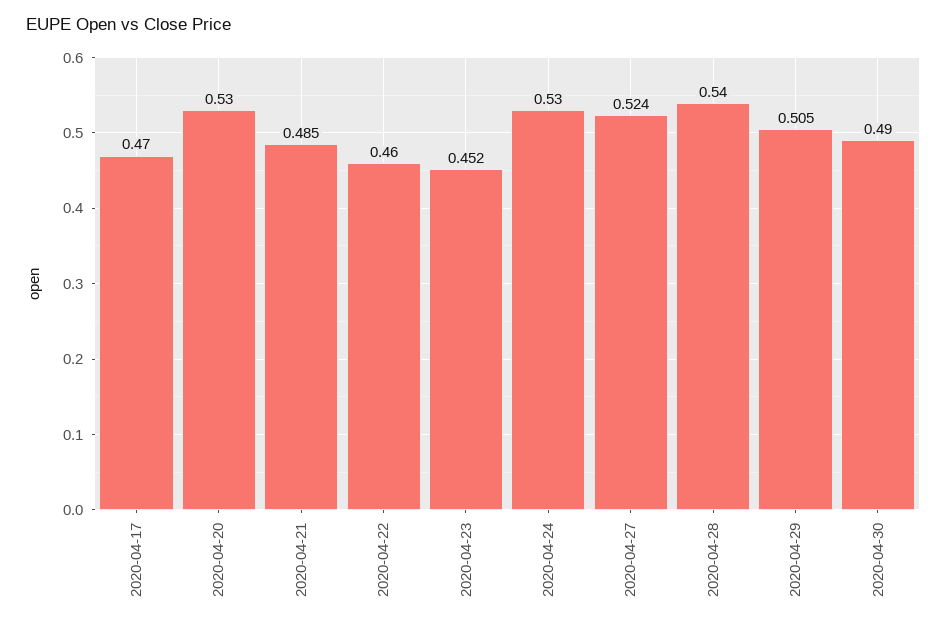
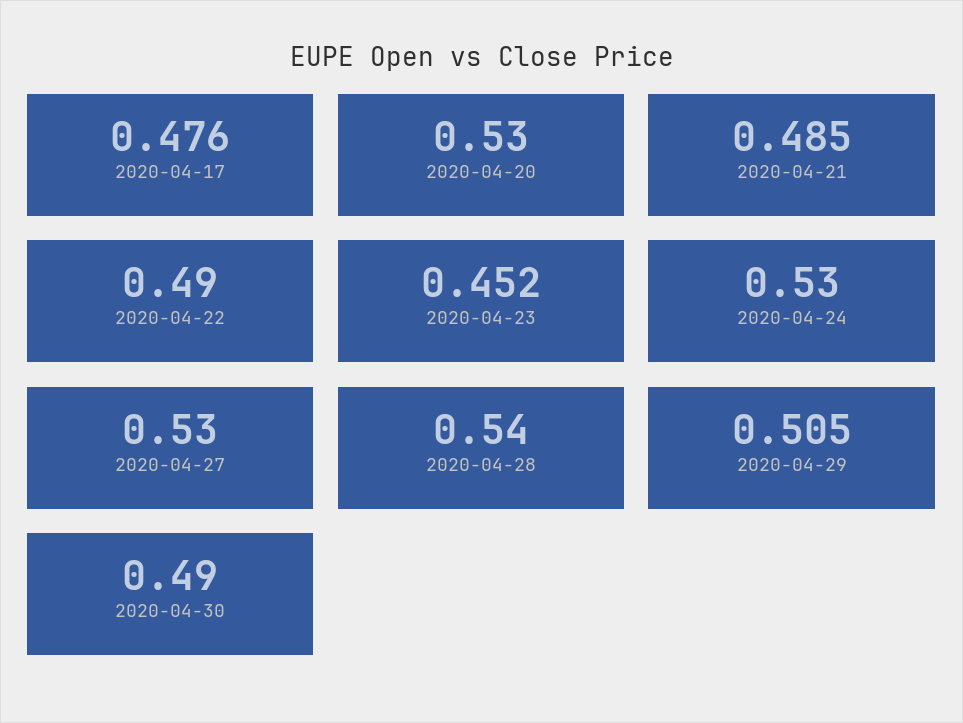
2020-04-17: 0.47 -> 0.476
2020-04-22: 0.46 -> 0.49
2020-04-27: 0.524 -> 0.53

